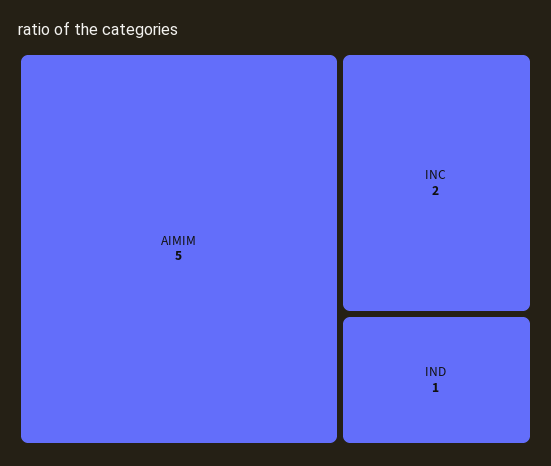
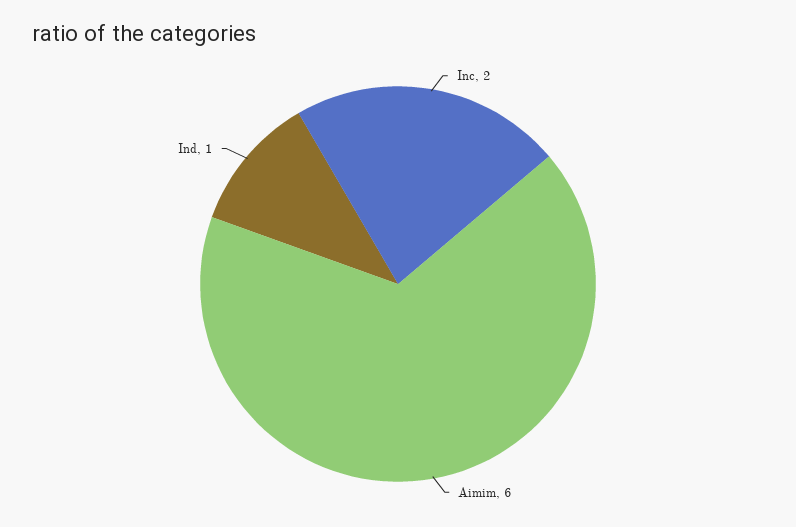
AIMIM: 5 -> 6

